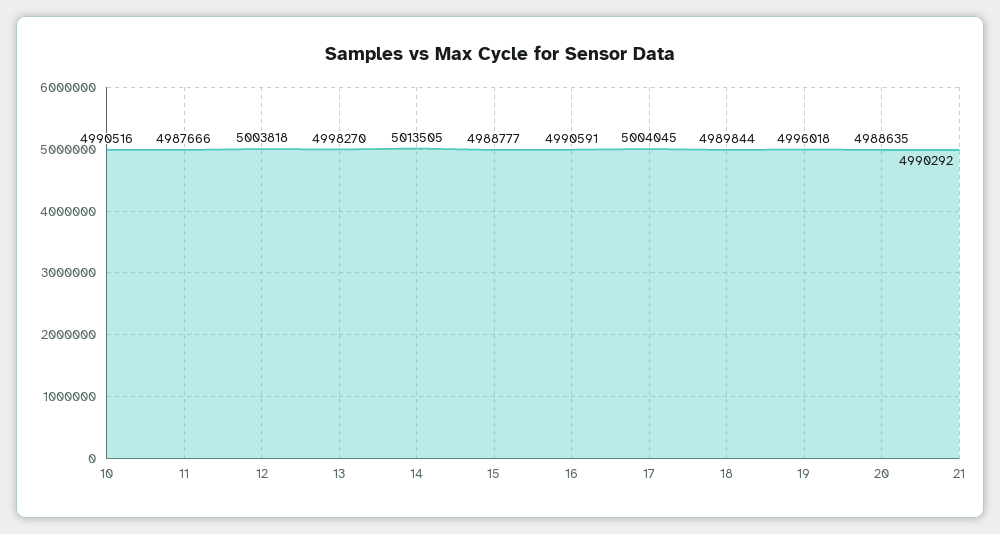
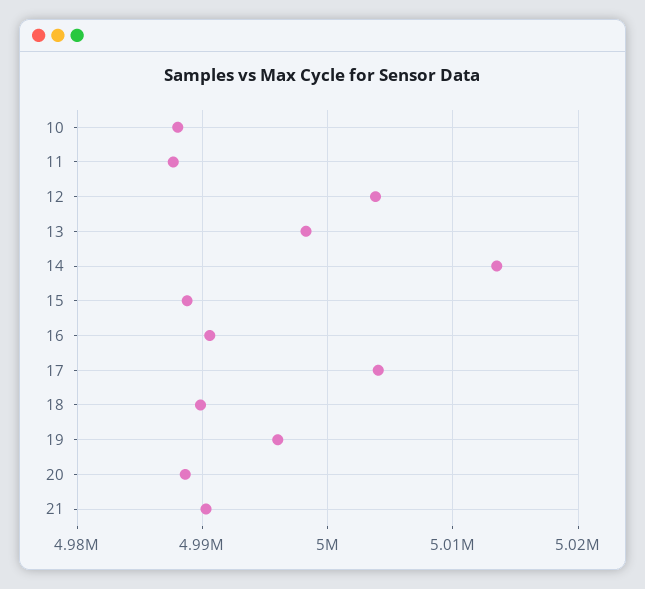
10: 4990516 -> 4988000

